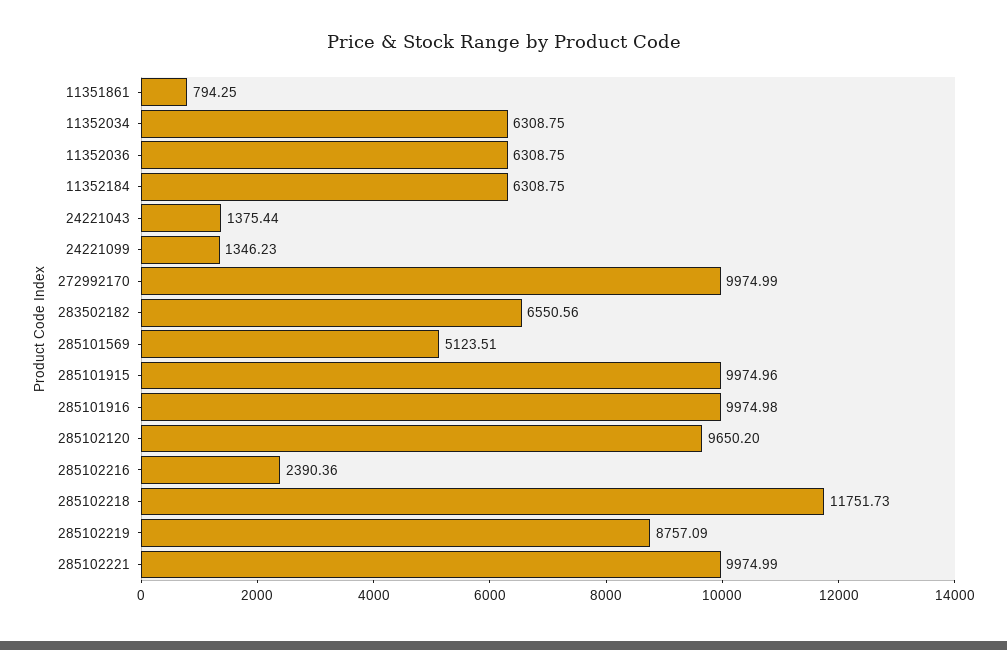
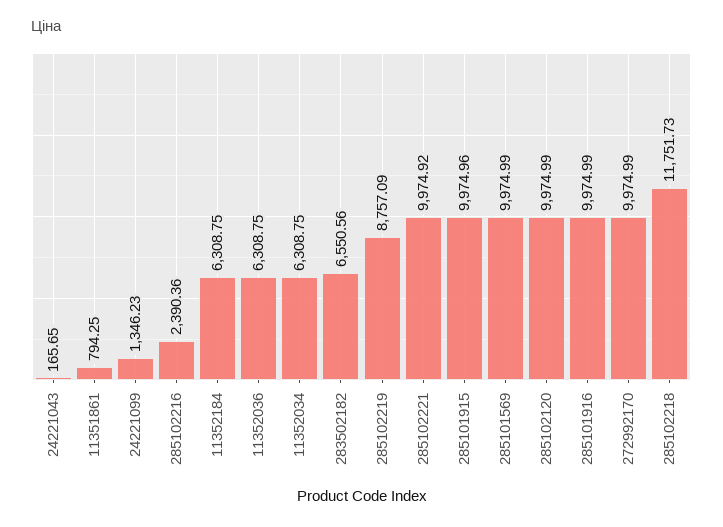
24221043: 1375.44 -> 165.65
285101569: 5123.51 -> 9974.99
285101916: 9974.98 -> 9974.99
285102120: 9650.2 -> 9974.99
285102221: 9974.99 -> 9974.92

